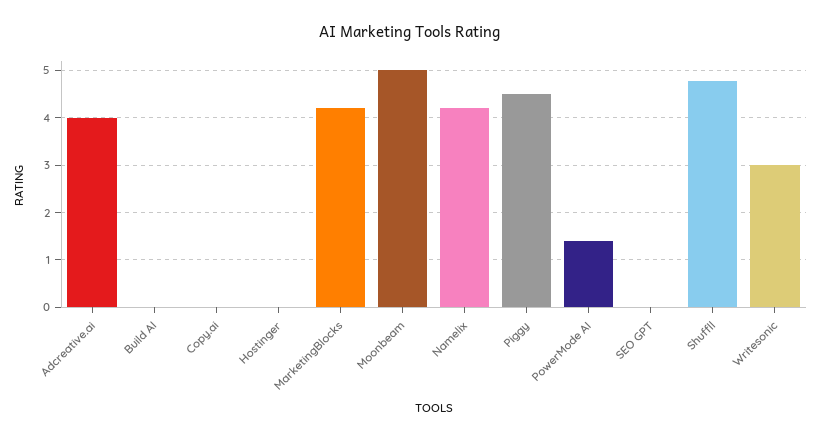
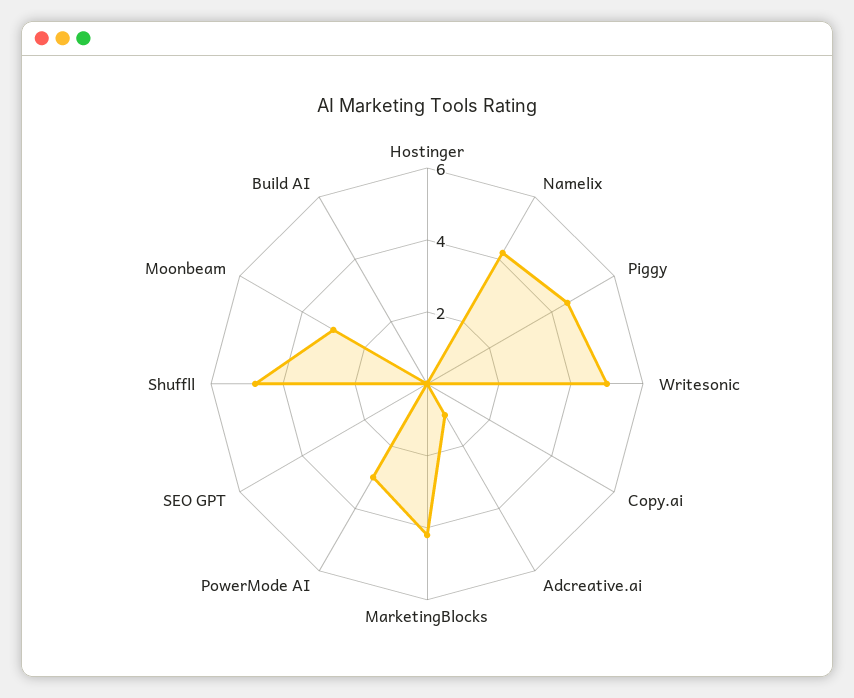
Adcreative.ai: 4 -> 1
Moonbeam: 5 -> 3
PowerMode AI: 1.4 -> 3
Writesonic: 3 -> 5

